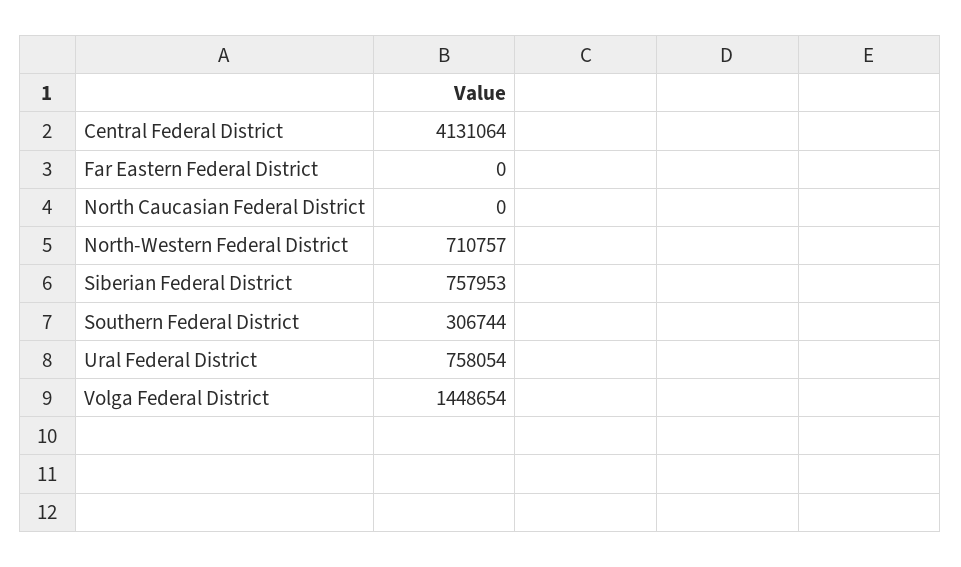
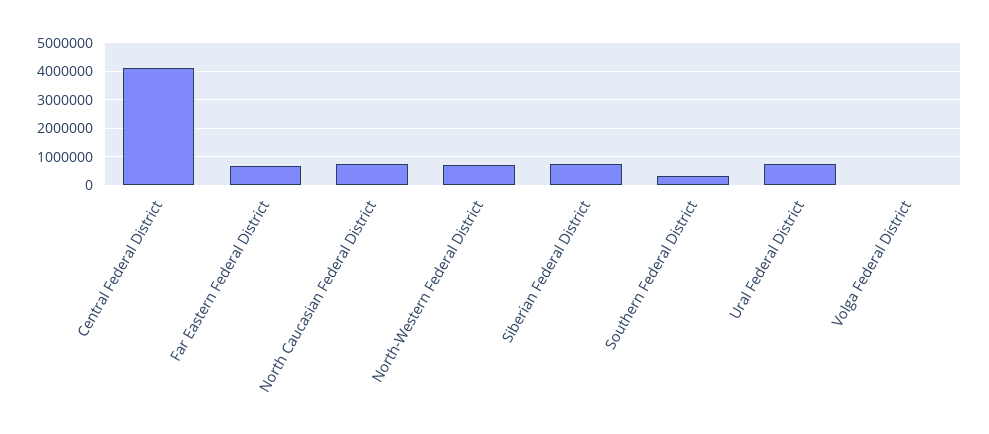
Far Eastern Federal District: 0 -> 750000
North Caucasian Federal District: 0 -> 750000
Volga Federal District: 1448654 -> 0

